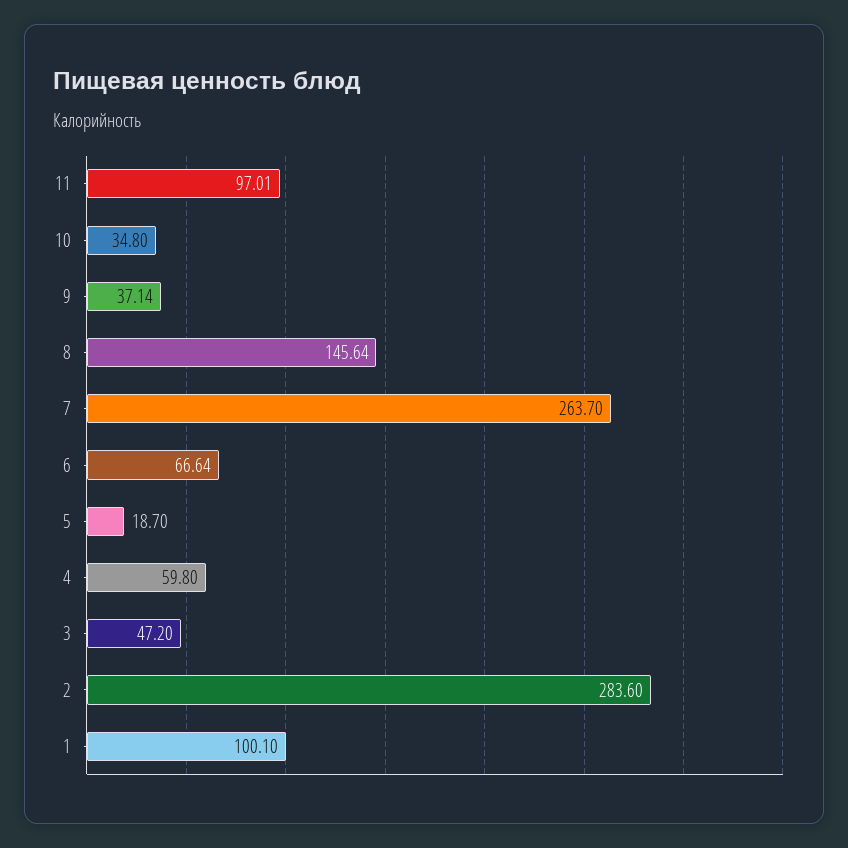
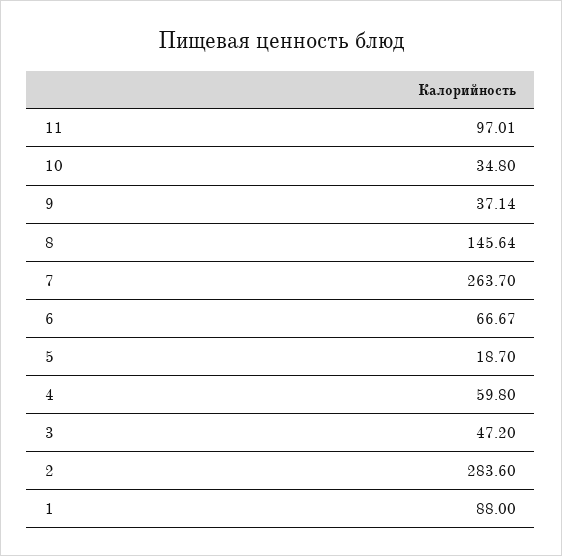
6: 66.64 -> 66.67
1: 100.1 -> 88

